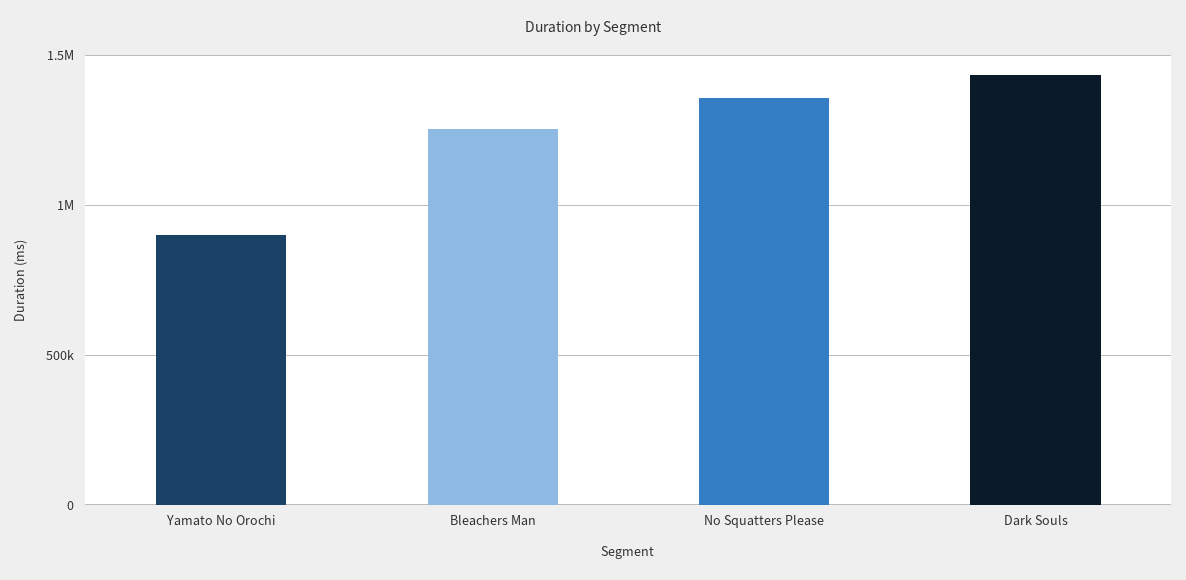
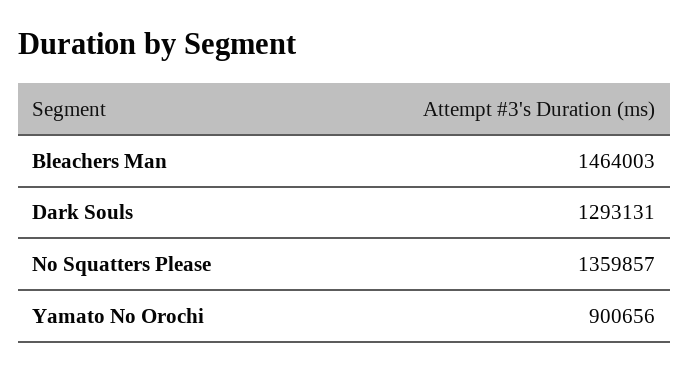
Bleachers Man: 1250000 -> 1464003
Dark Souls: 1450000 -> 1293131

